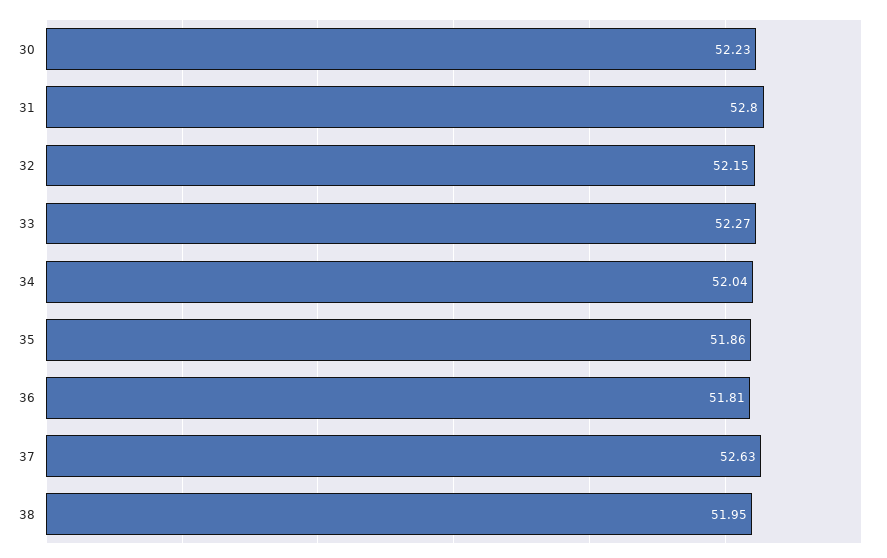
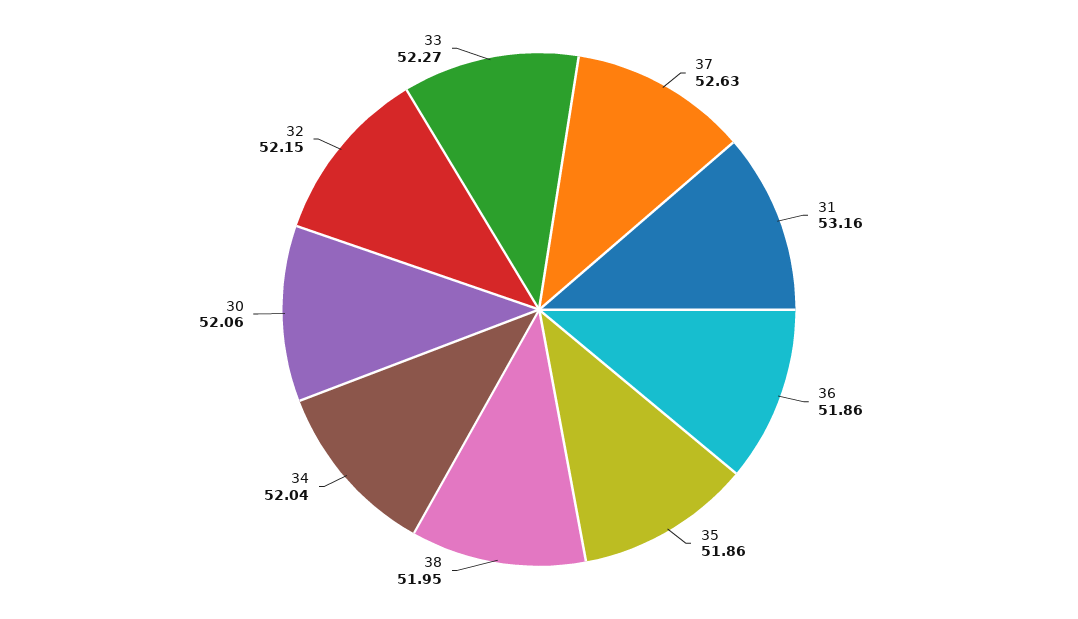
30: 52.23 -> 52.06
31: 52.8 -> 53.16
36: 51.81 -> 51.86

